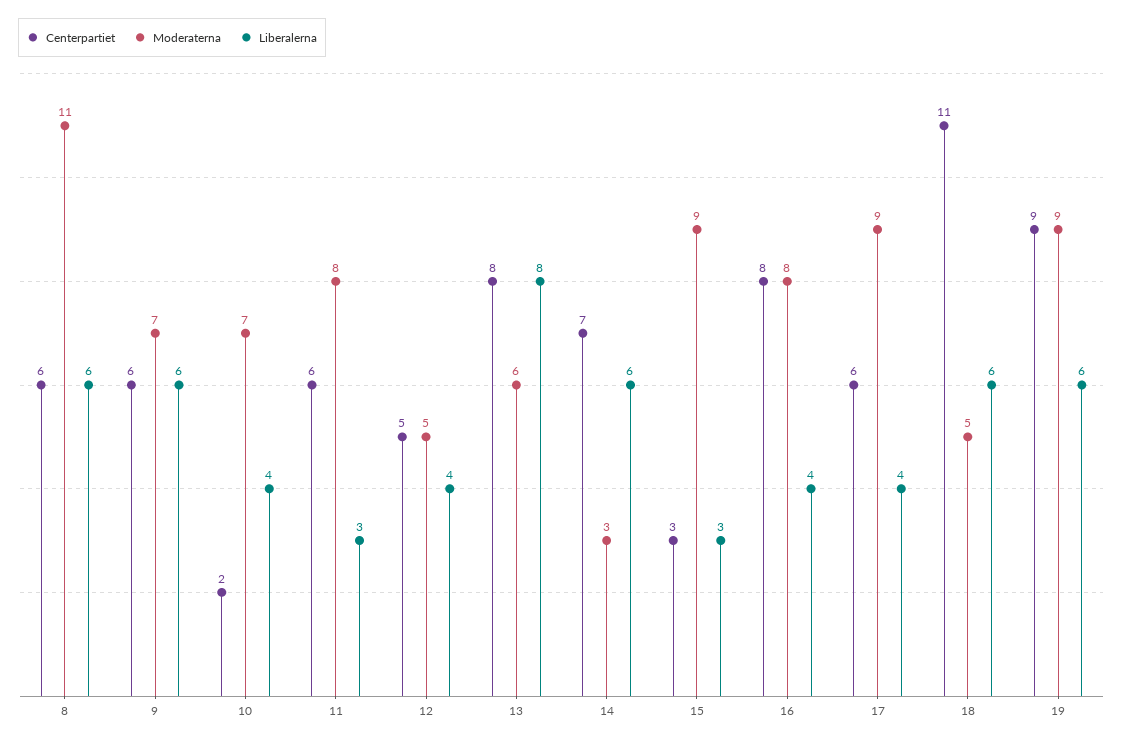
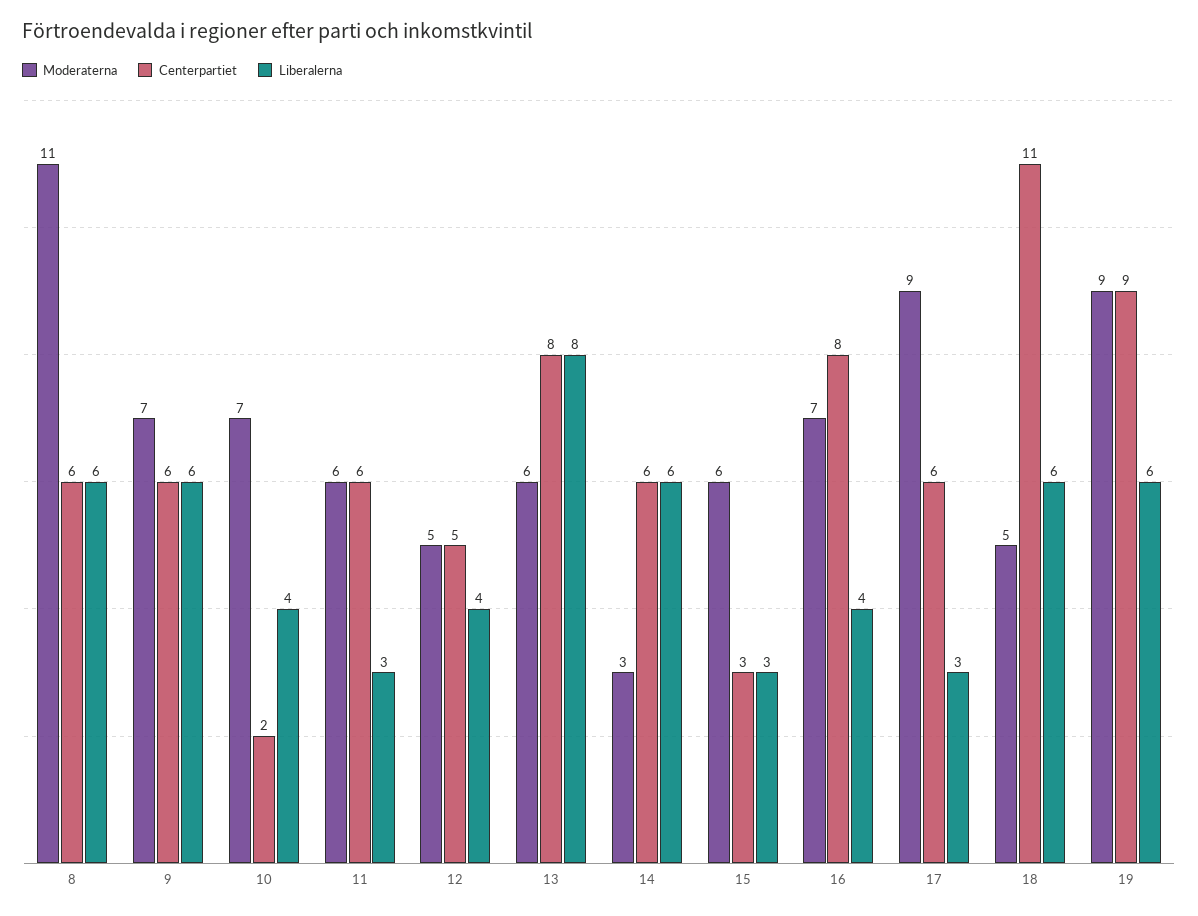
Moderaterna, 11: 8 -> 6
Centerpartiet, 14: 7 -> 6
Moderaterna, 15: 9 -> 6
Moderaterna, 16: 8 -> 7
Liberalerna, 17: 4 -> 3

